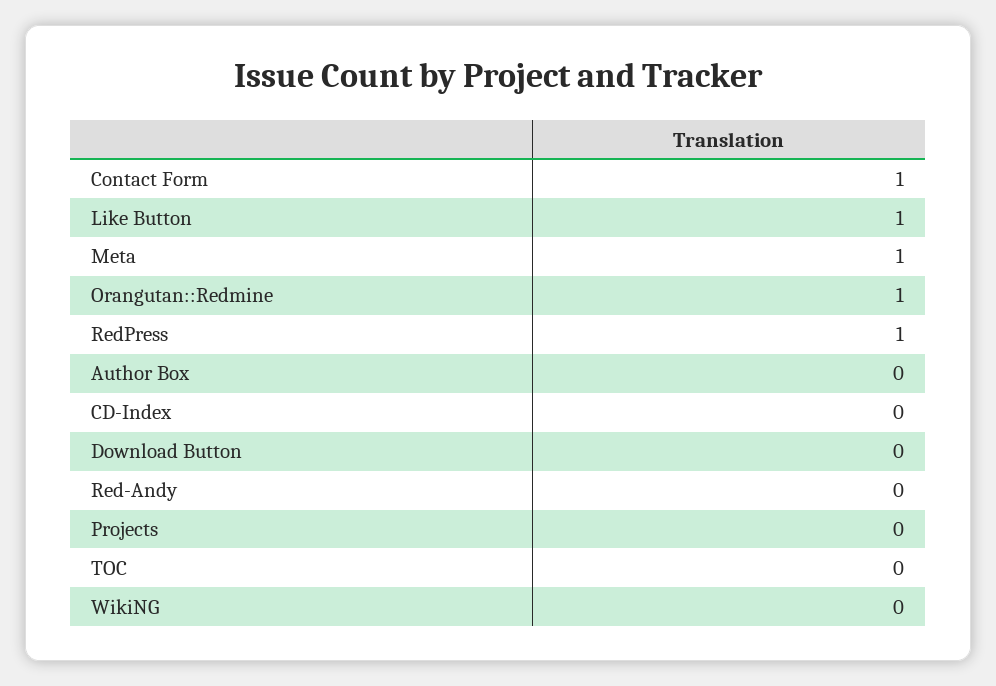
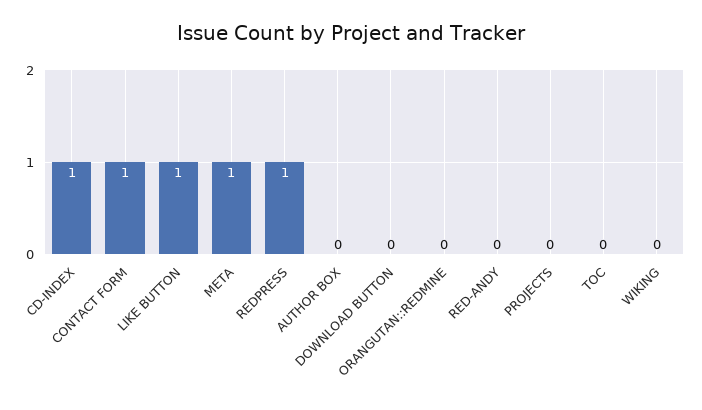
Orangutan::Redmine: 1 -> 0
CD-Index: 0 -> 1

